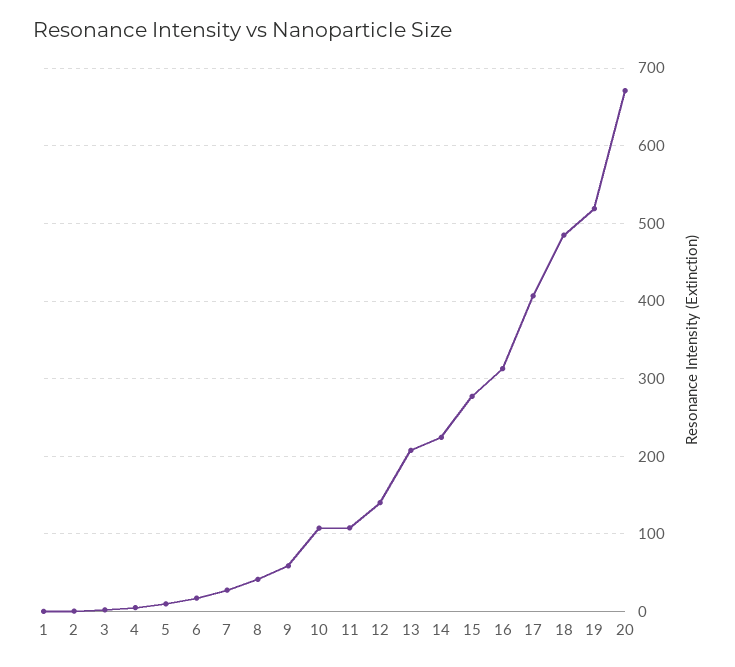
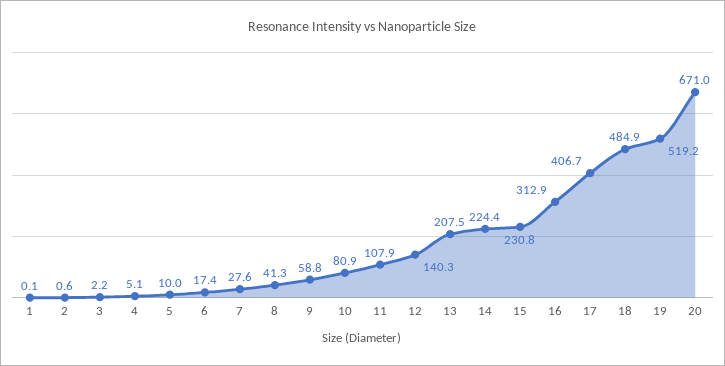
10: 110 -> 80.9
15: 280 -> 230.8

